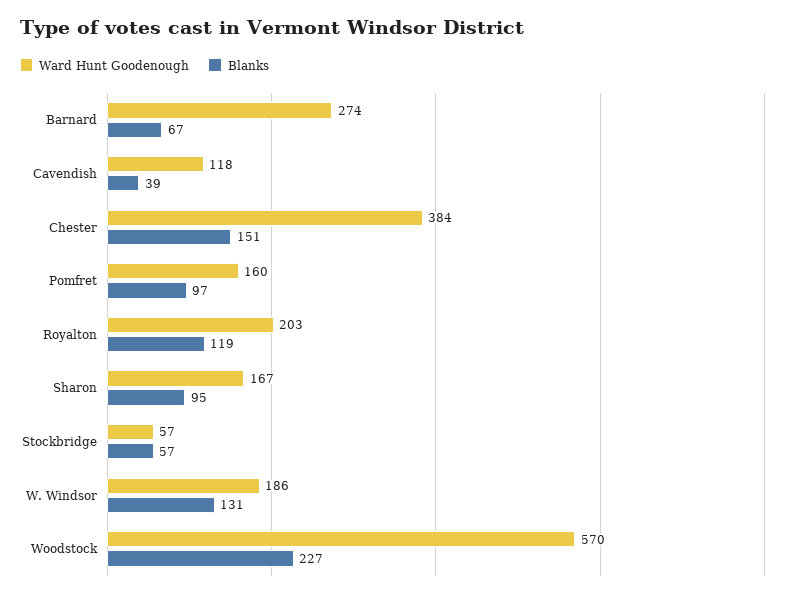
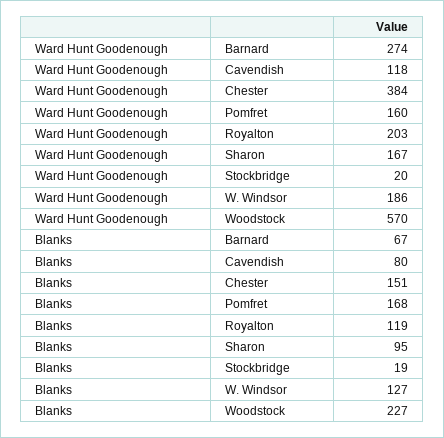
Blanks, Cavendish: 39 -> 80
Blanks, Pomfret: 97 -> 168
Ward Hunt Goodenough, Stockbridge: 57 -> 20
Blanks, Stockbridge: 57 -> 19
Blanks, W. Windsor: 131 -> 127

